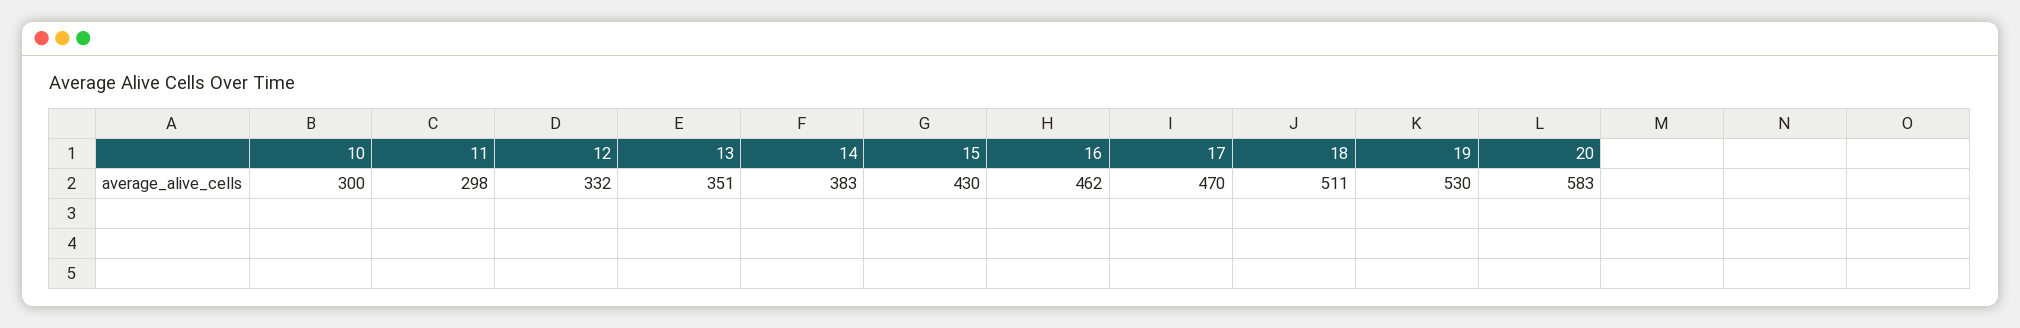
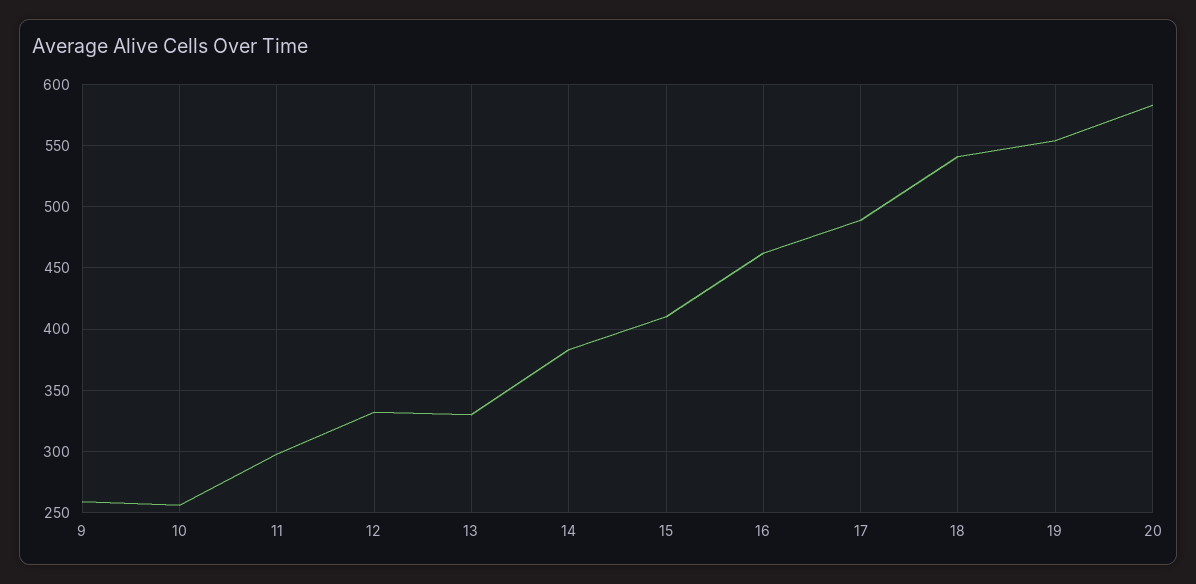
10: 300 -> 255
13: 351 -> 330
15: 430 -> 410
17: 470 -> 490
18: 511 -> 540
19: 530 -> 555
9: none -> 260

